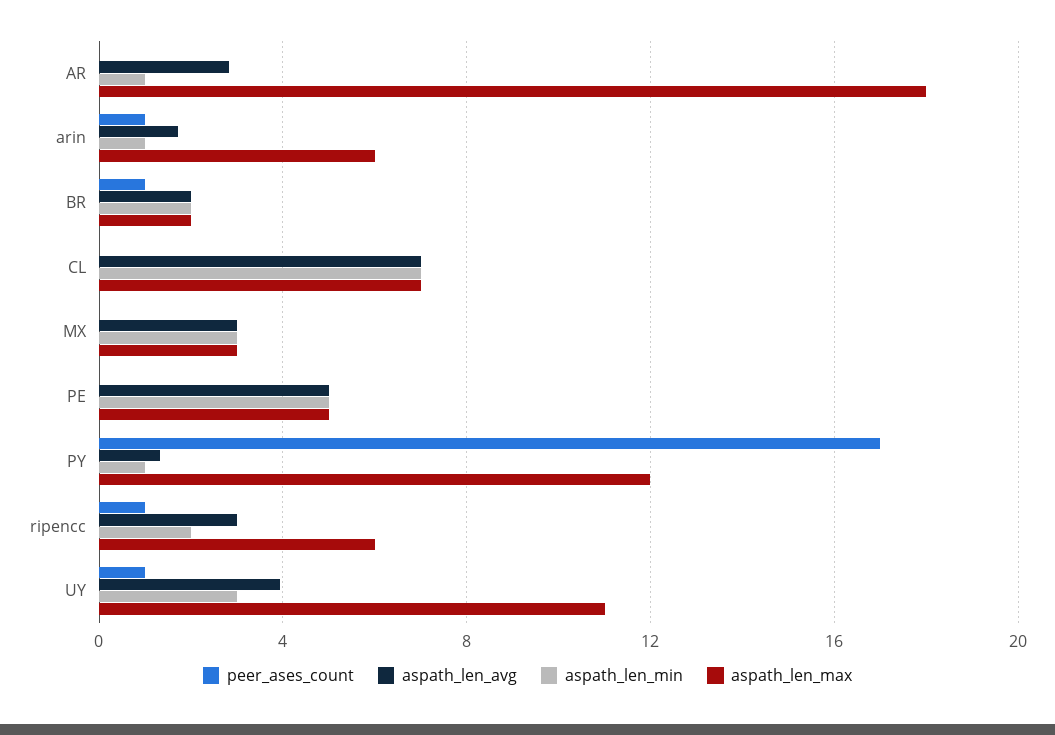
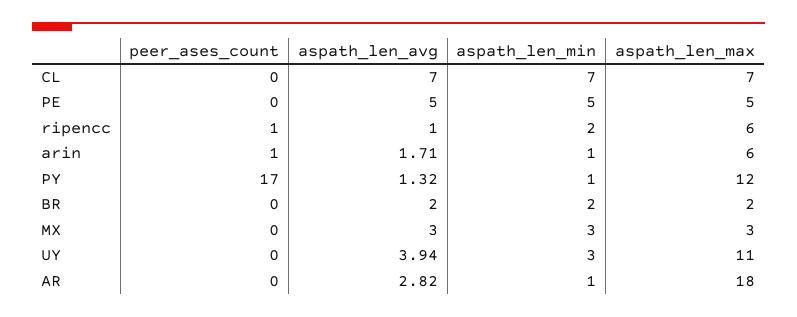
peer_ases_count, BR: 1 -> 0
aspath_len_avg, ripencc: 3 -> 1
peer_ases_count, UY: 1 -> 0

